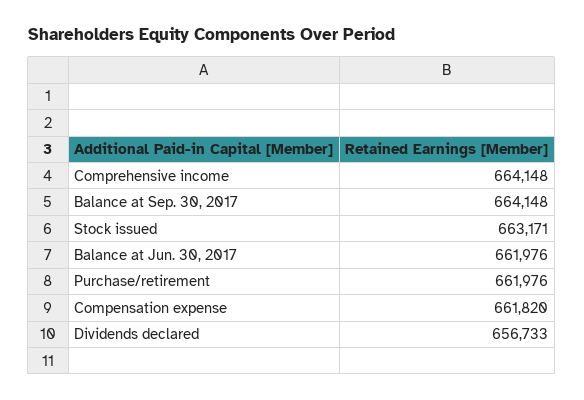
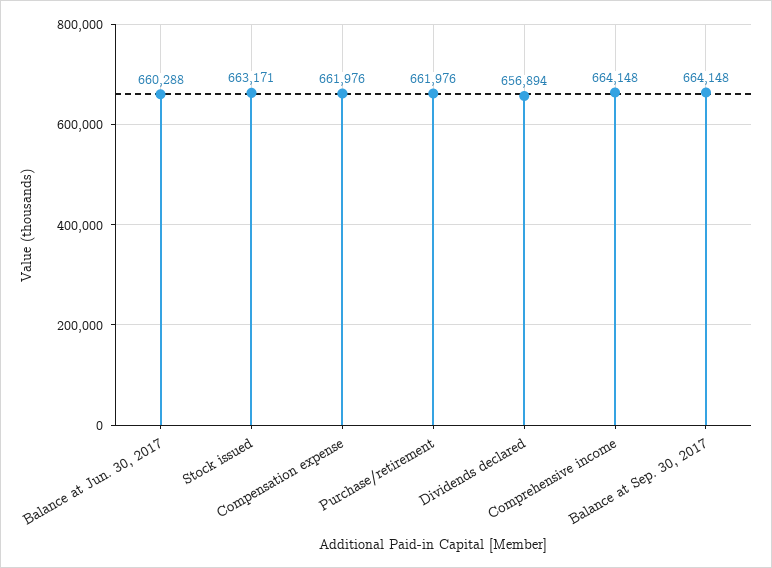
Balance at Jun. 30, 2017: 661976 -> 660288
Compensation expense: 661820 -> 661976
Dividends declared: 656733 -> 656894

